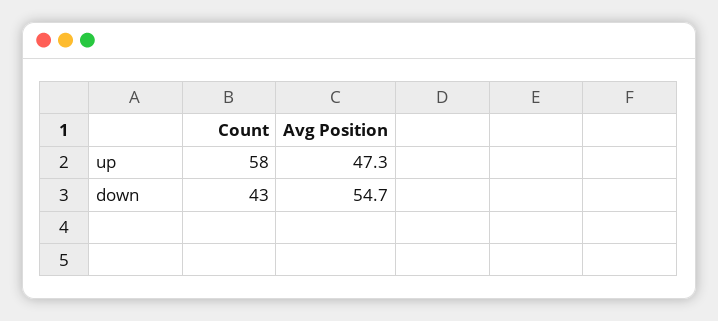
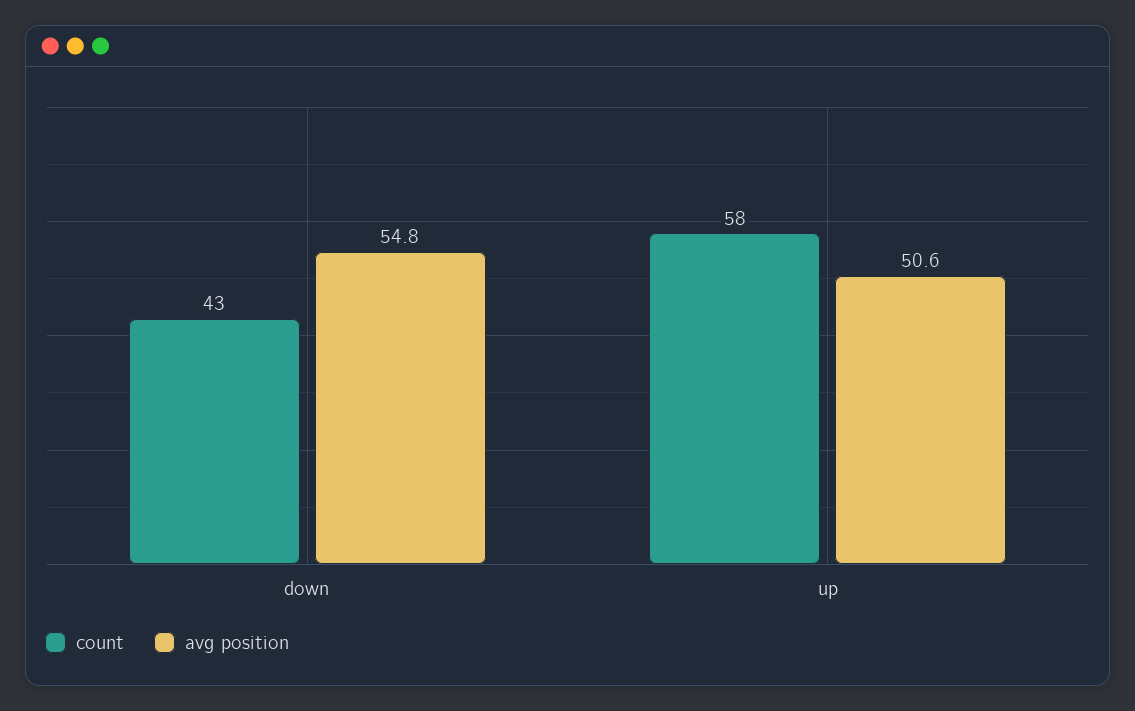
Avg Position, up: 47.3 -> 50.6
Avg Position, down: 54.7 -> 54.8

